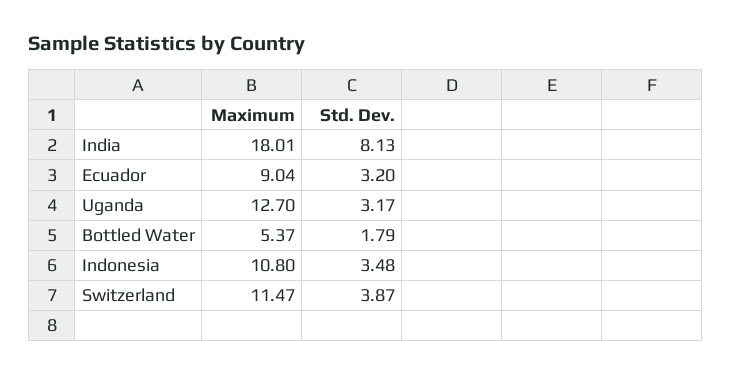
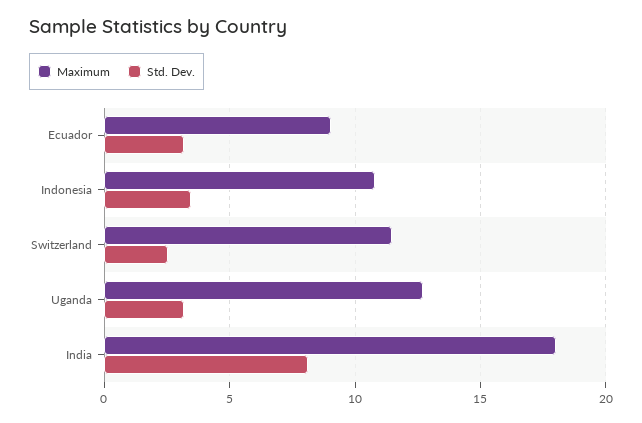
Maximum, Bottled Water: 5.37 -> none
Std. Dev., Bottled Water: 1.79 -> none
Std. Dev., Switzerland: 3.87 -> 2.5

